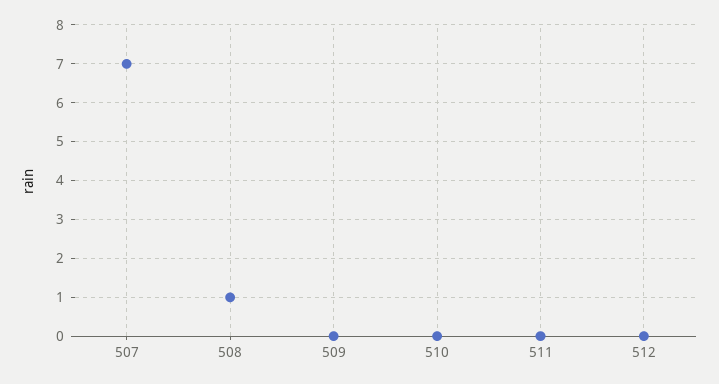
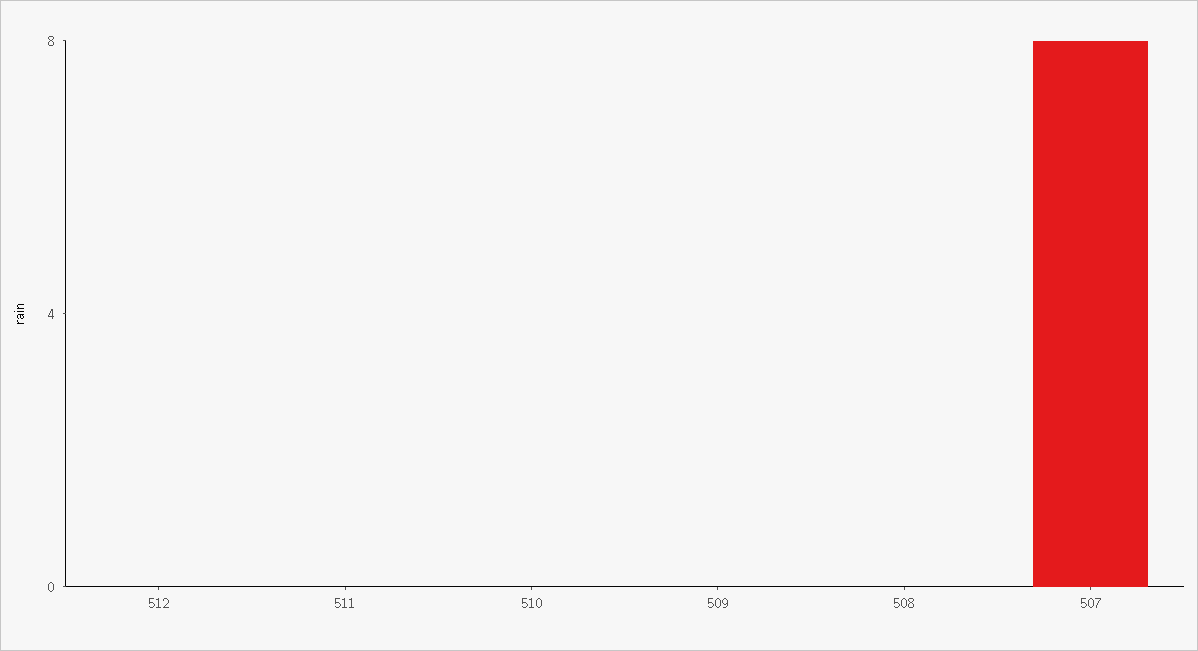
507: 7 -> 8
508: 1 -> 0

